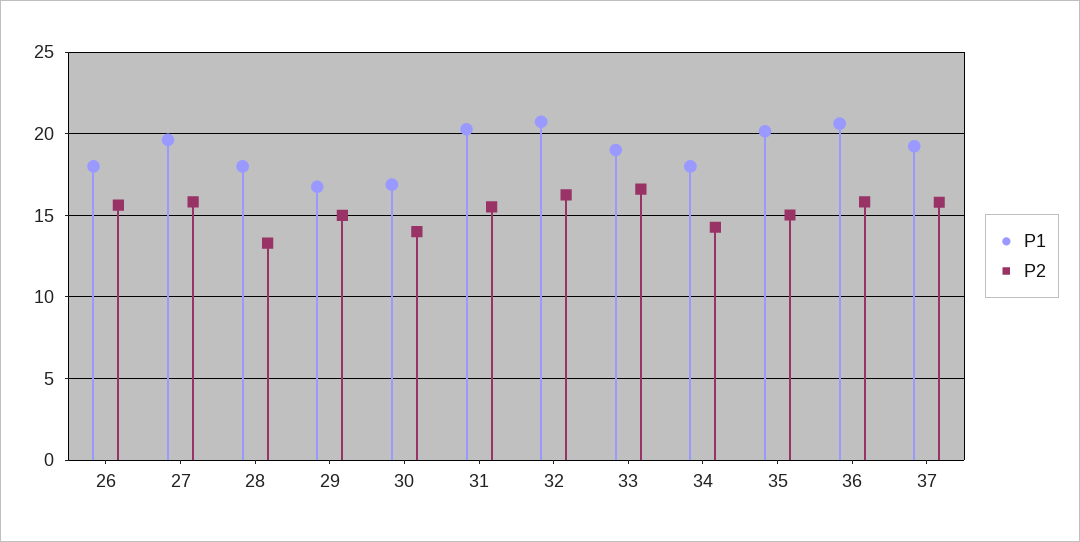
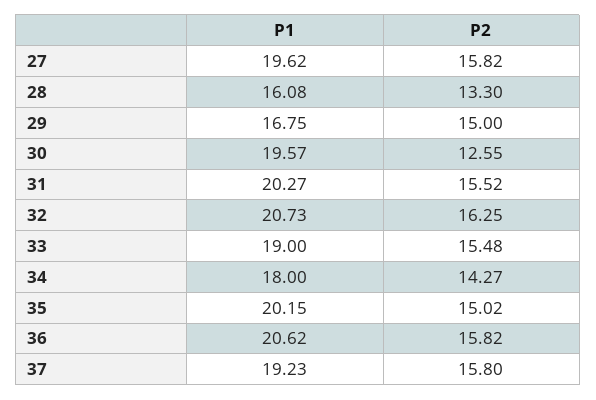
P1, 26: 18 -> none
P2, 26: 15.5 -> none
P1, 28: 18 -> 16.08
P1, 30: 17 -> 19.57
P2, 30: 14 -> 12.55
P2, 33: 16.5 -> 15.48

